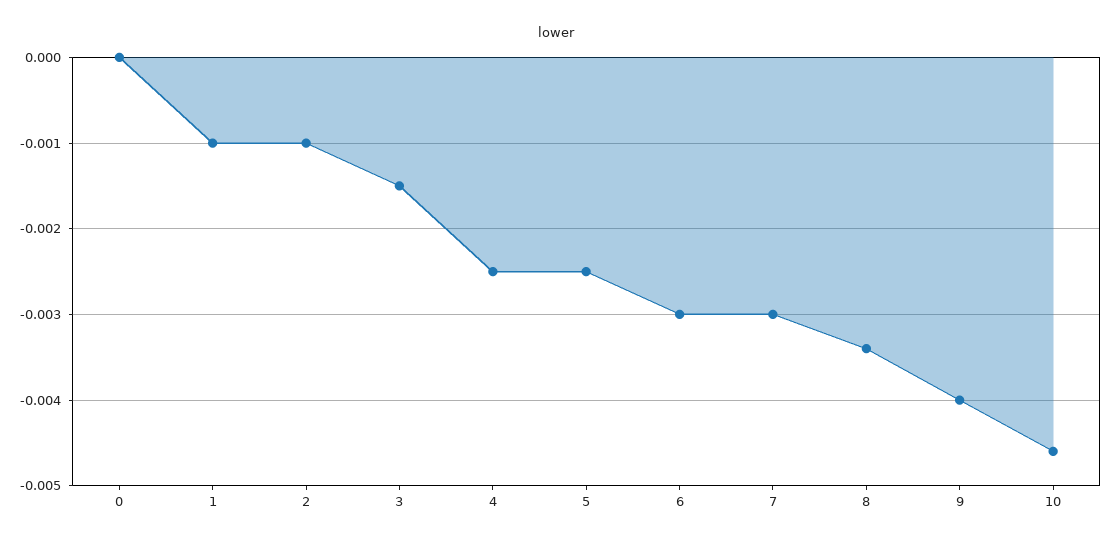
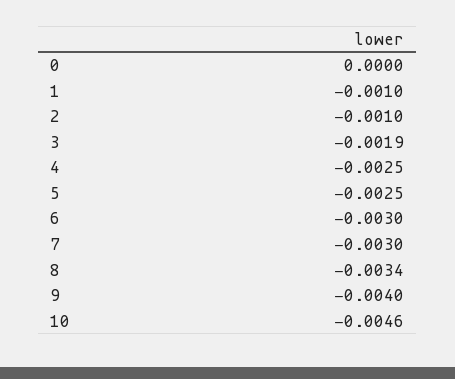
3: -0.0015 -> -0.0019

